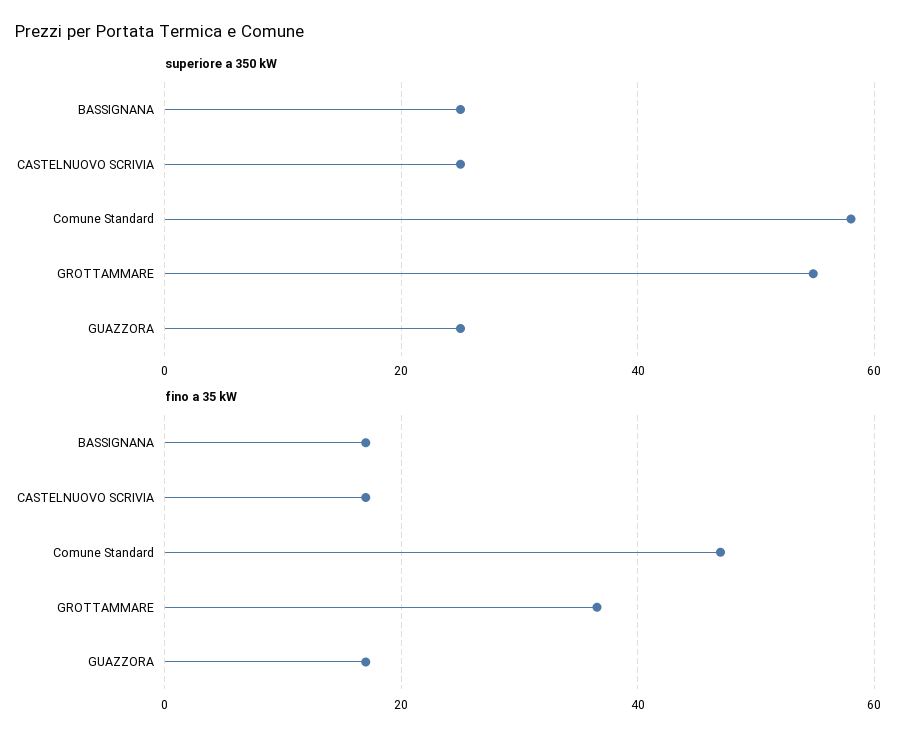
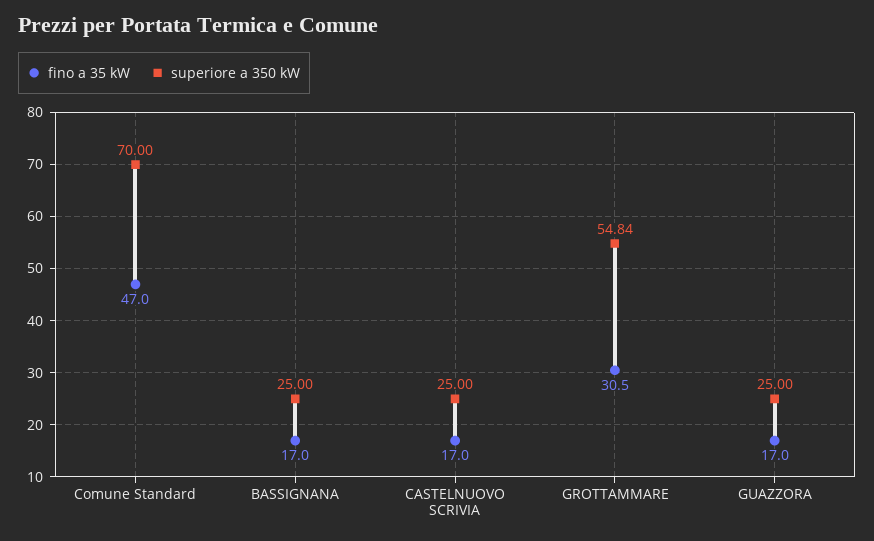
superiore a 350 kW, Comune Standard: 58 -> 70
fino a 35 kW, GROTTAMMARE: 36 -> 30.5

